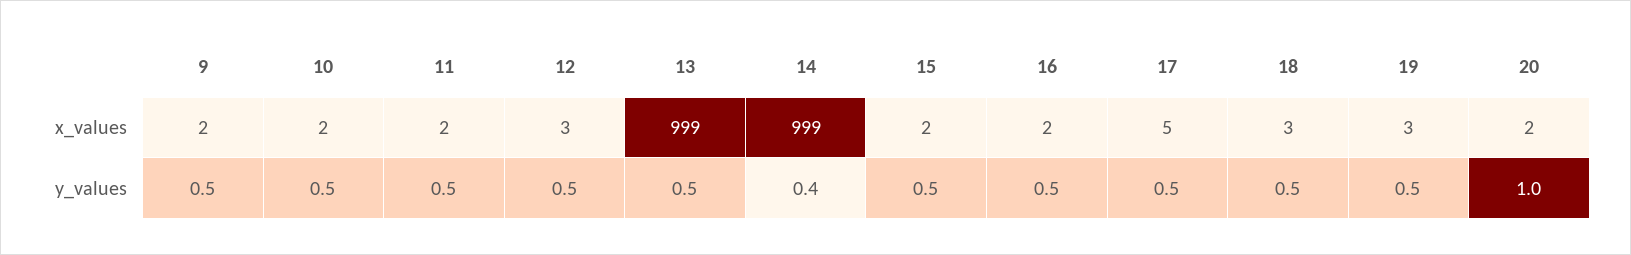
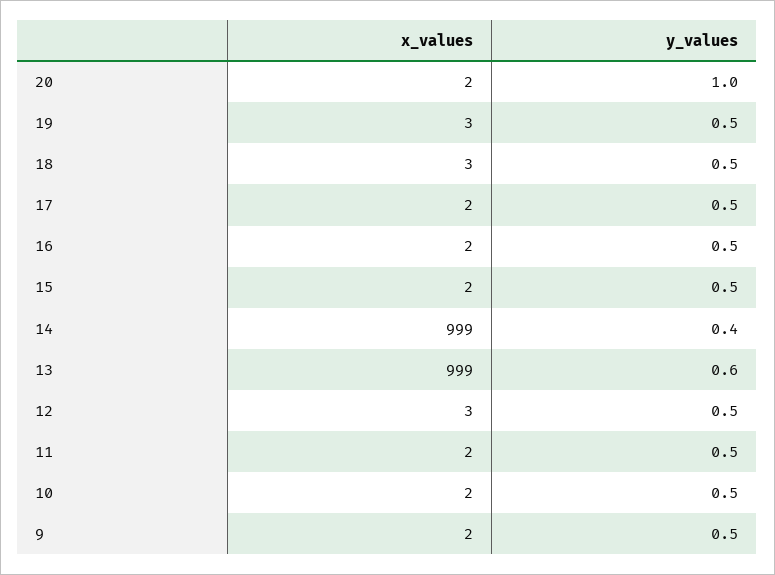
17, x_values: 5 -> 2
13, y_values: 0.5 -> 0.6

